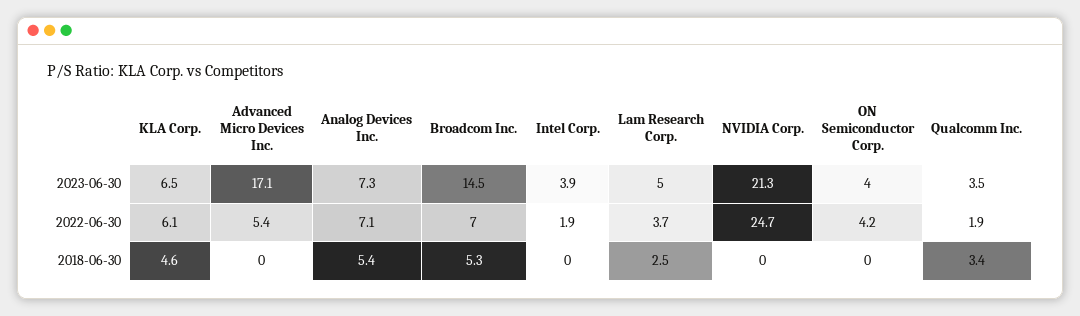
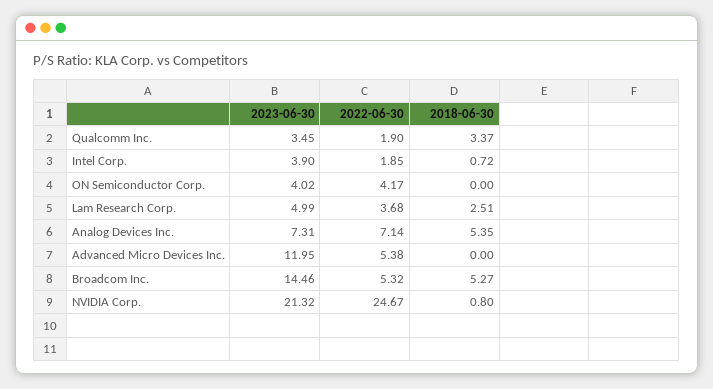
KLA Corp., 2023-06-30: 6.5 -> none
Advanced Micro Devices Inc., 2023-06-30: 17.1 -> 11.95
KLA Corp., 2022-06-30: 6.1 -> none
Broadcom Inc., 2022-06-30: 7 -> 5.32
KLA Corp., 2018-06-30: 4.6 -> none
Intel Corp., 2018-06-30: 0 -> 0.72
NVIDIA Corp., 2018-06-30: 0 -> 0.8

